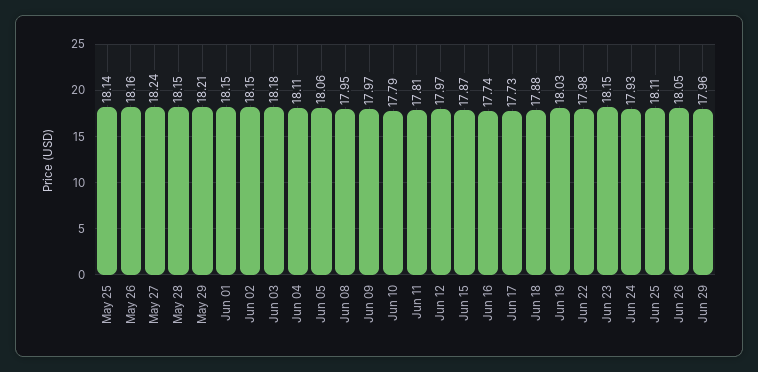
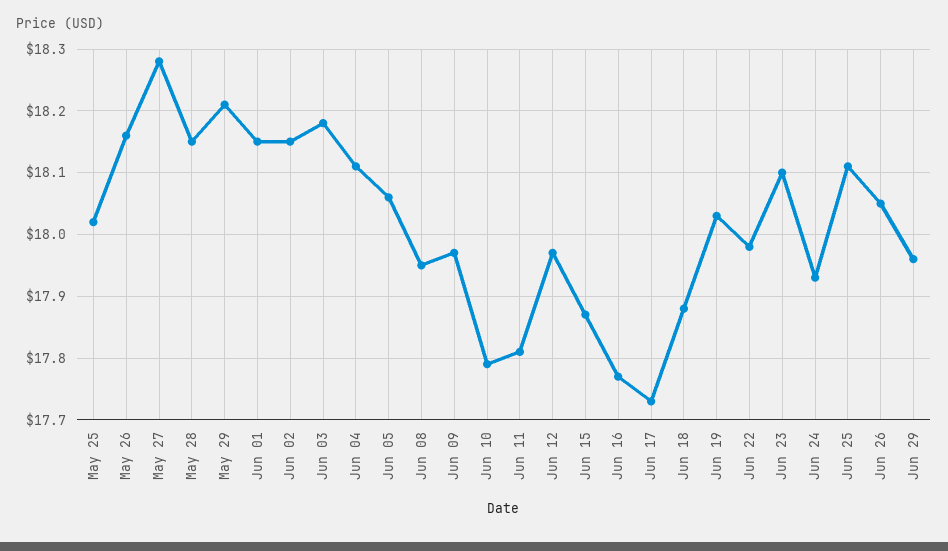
May 25: 18.14 -> 18.02
May 27: 18.24 -> 18.28
Jun 16: 17.74 -> 17.77
Jun 23: 18.15 -> 18.1

